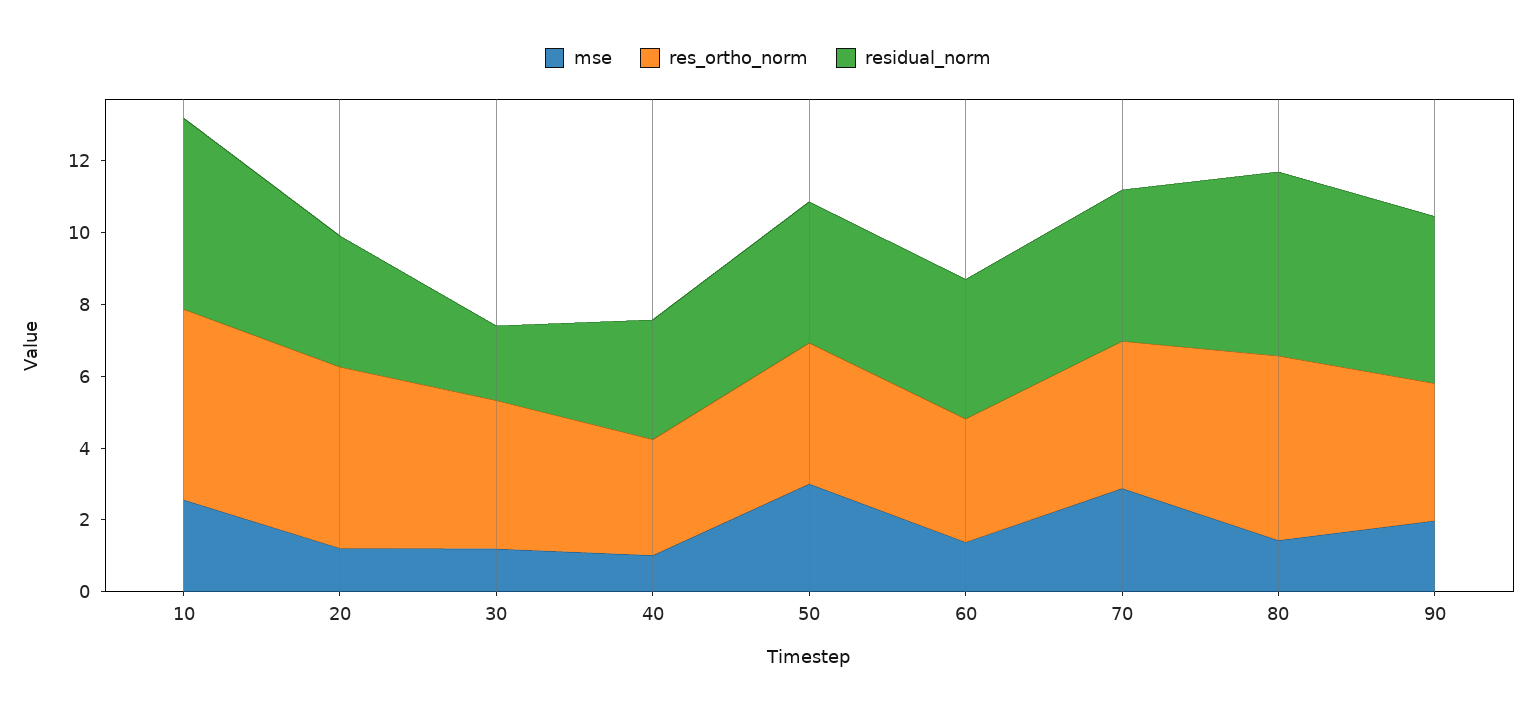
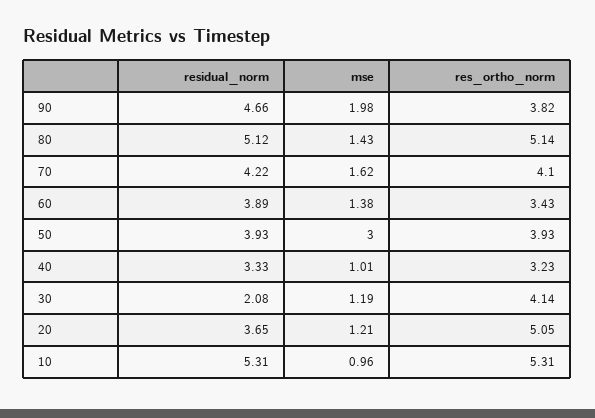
mse, 10: 2.5 -> 0.96
mse, 70: 3 -> 1.62

